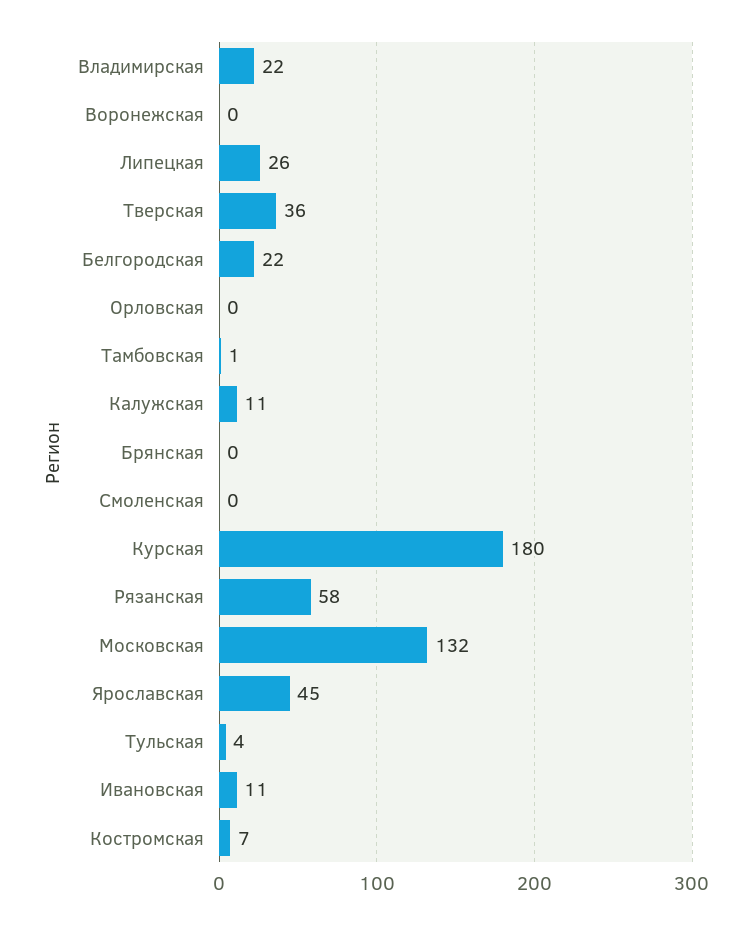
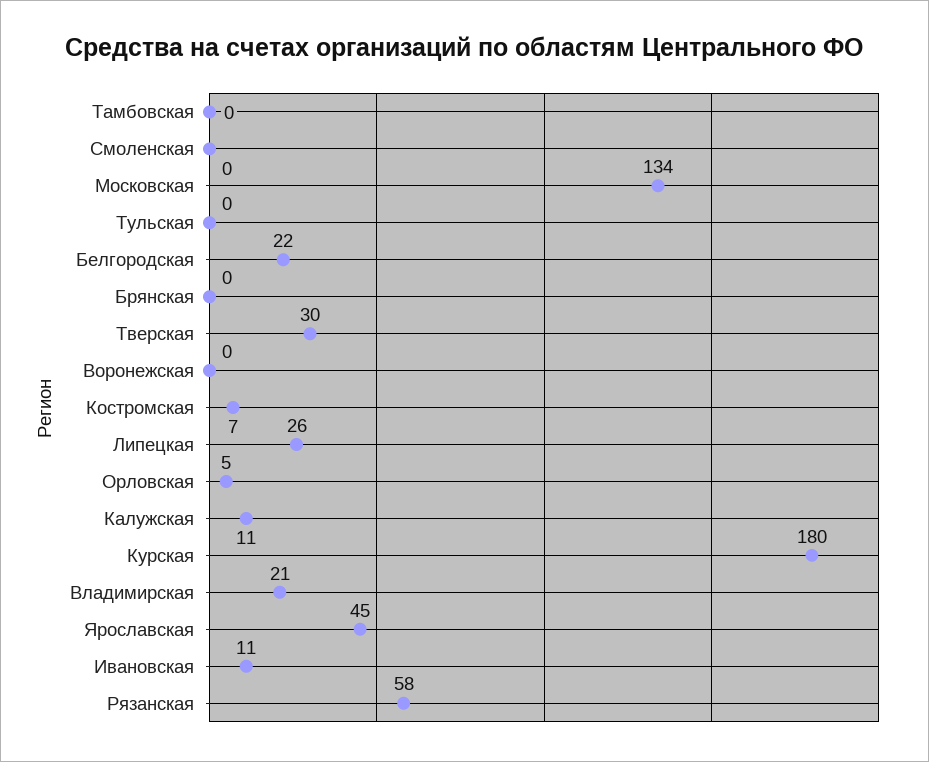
Владимирская: 22 -> 21
Тверская: 36 -> 30
Орловская: 0 -> 5
Тамбовская: 1 -> 0
Московская: 132 -> 134
Тульская: 4 -> 0

